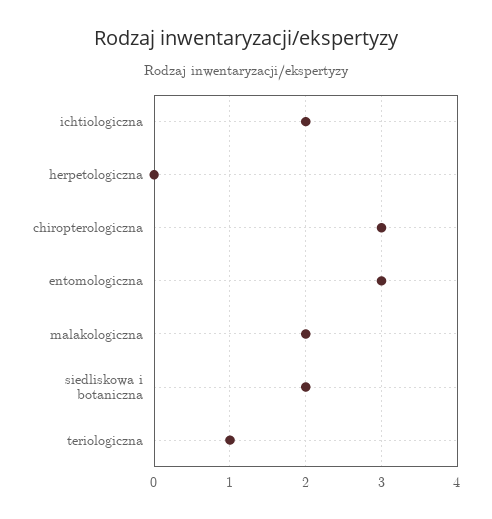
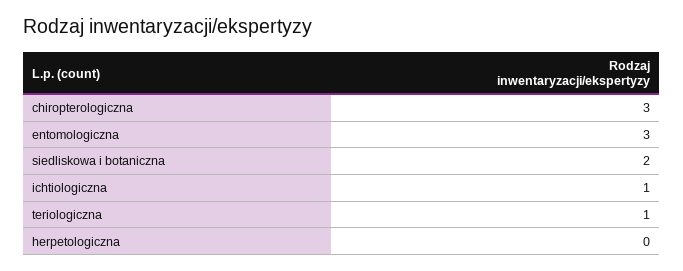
ichtiologiczna: 2 -> 1
malakologiczna: 2 -> none

